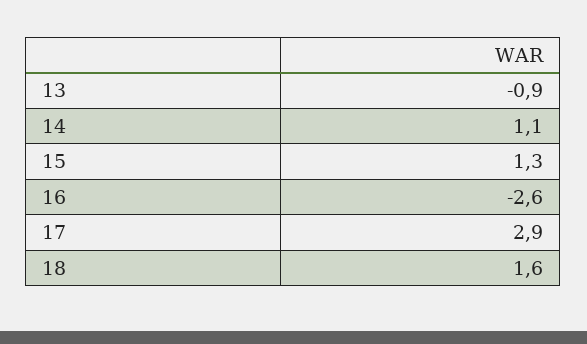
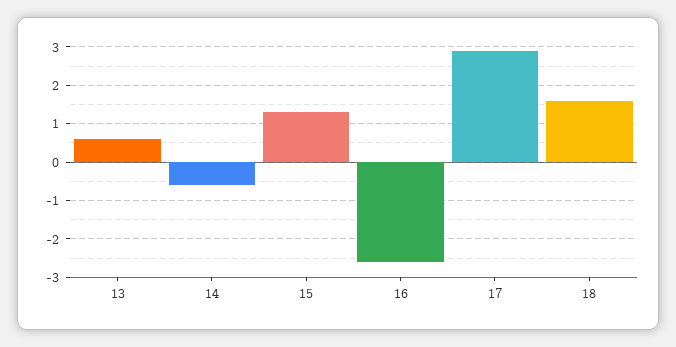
13: -0.9 -> 0.5
14: 1.1 -> -0.5

